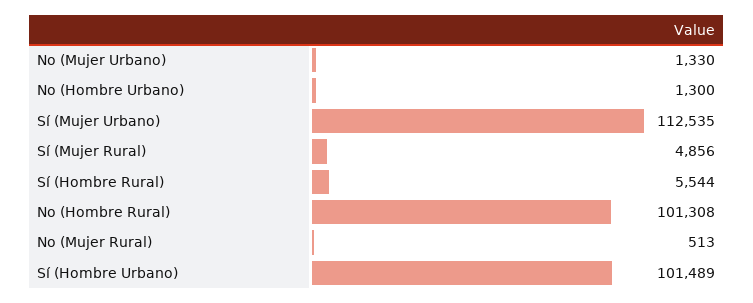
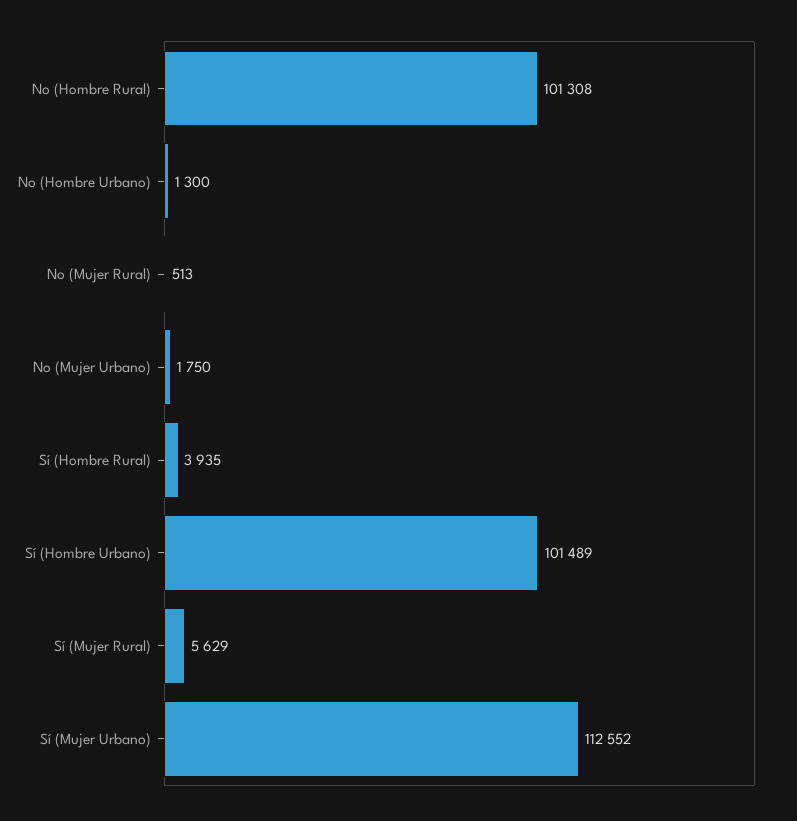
No (Mujer Urbano): 1330 -> 1750
Sí (Mujer Urbano): 112535 -> 112552
Sí (Mujer Rural): 4856 -> 5629
Sí (Hombre Rural): 5544 -> 3935

